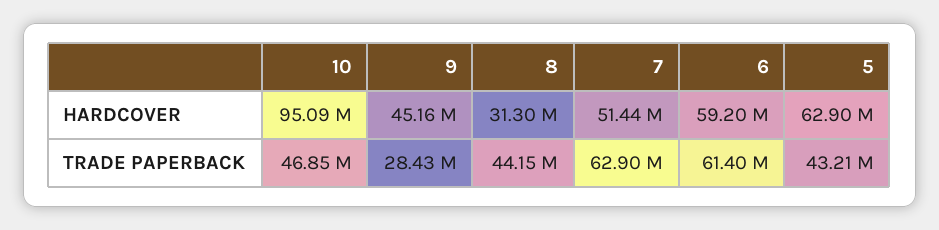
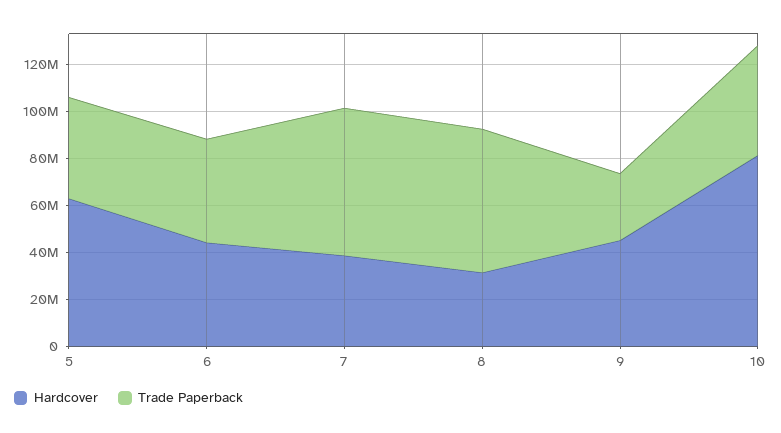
HARDCOVER, 10: 95090000 -> 80000000
HARDCOVER, 7: 51440000 -> 40000000
HARDCOVER, 6: 59200000 -> 45000000
TRADE PAPERBACK, 8: 44150000 -> 60000000
TRADE PAPERBACK, 6: 61400000 -> 45000000

